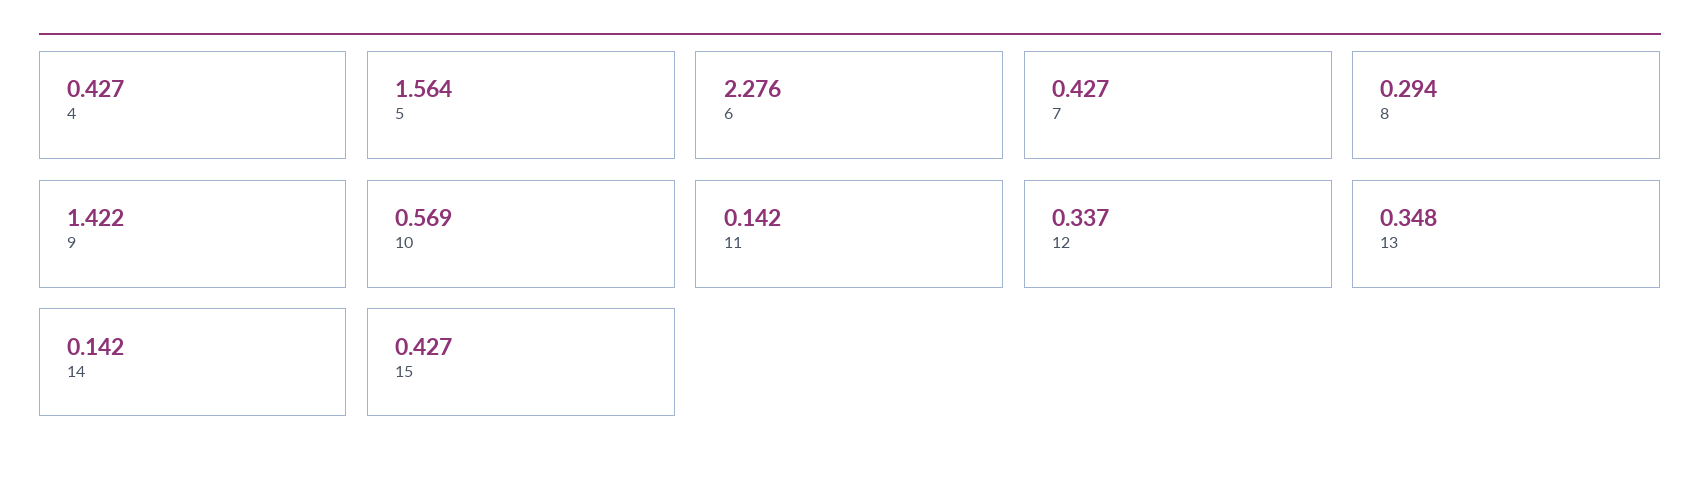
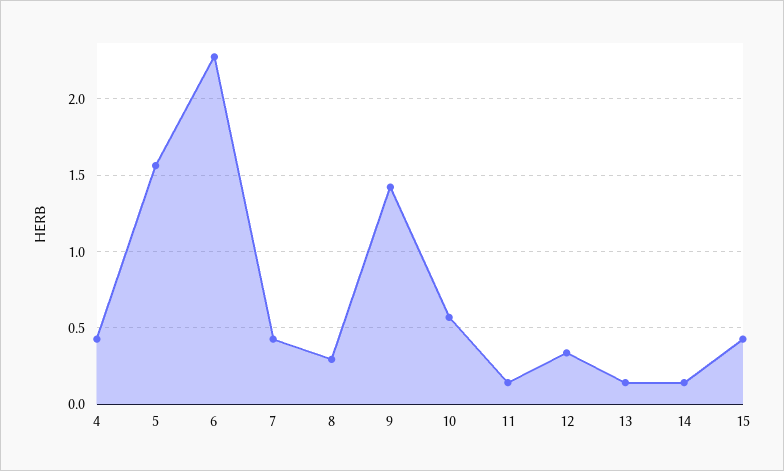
13: 0.348 -> 0.15

